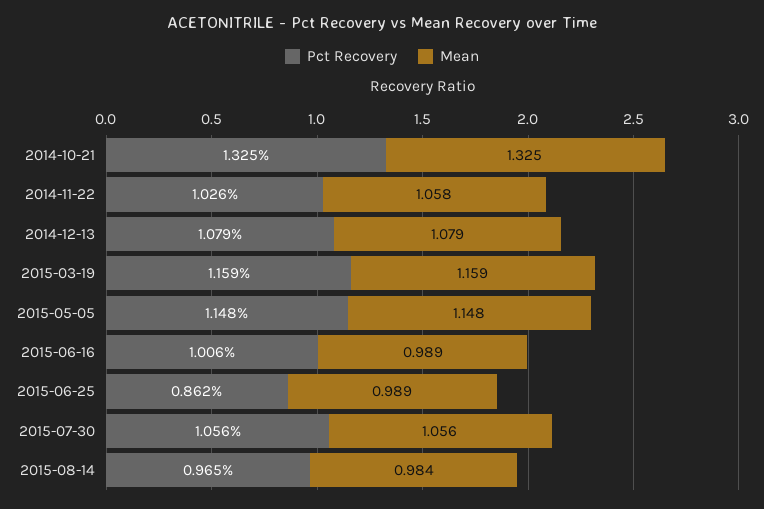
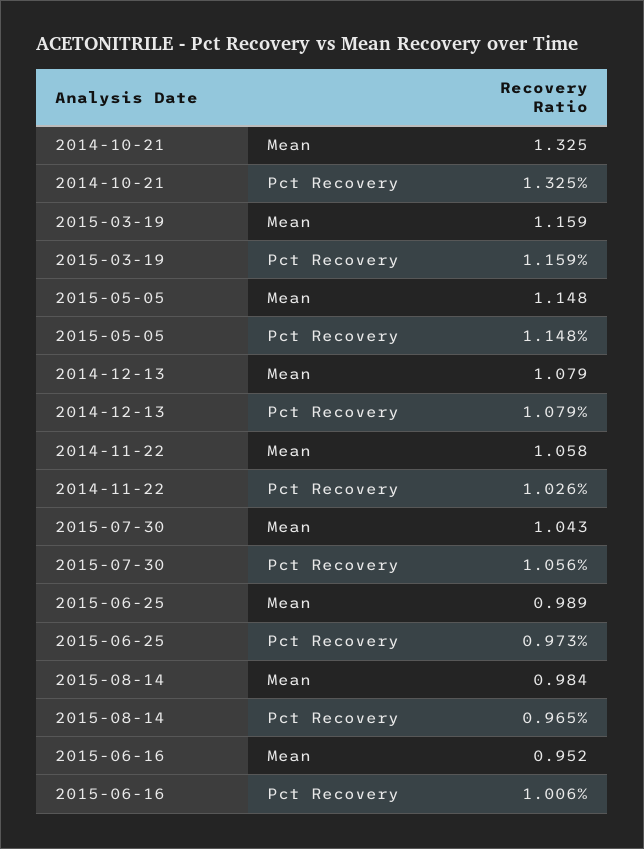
Mean, 2015-06-16: 0.989 -> 0.952
Pct Recovery, 2015-06-25: 0.862 -> 0.973
Mean, 2015-07-30: 1.056 -> 1.043

